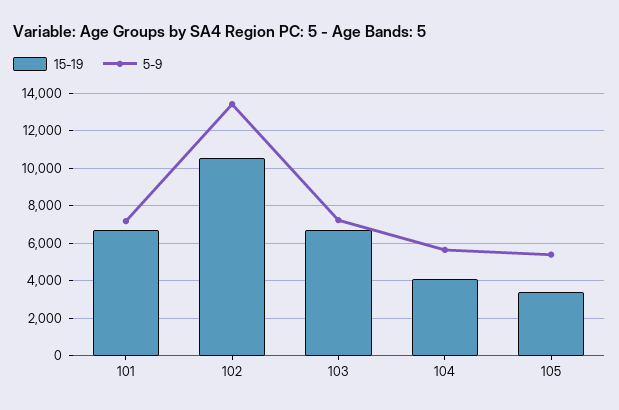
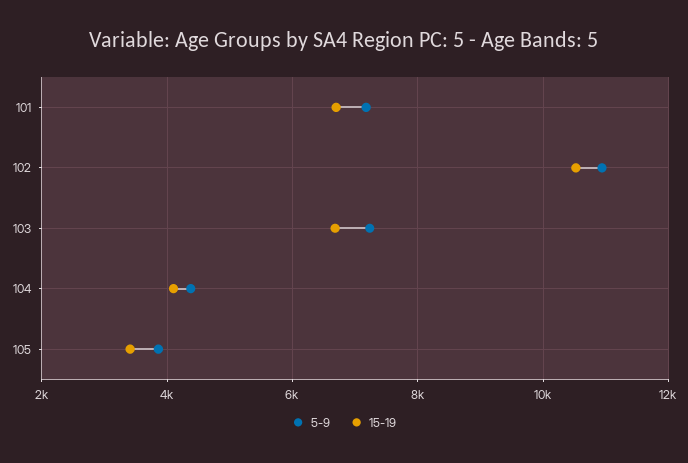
5-9, 102: 13500 -> 11000
5-9, 104: 5500 -> 4400
5-9, 105: 5500 -> 3800

